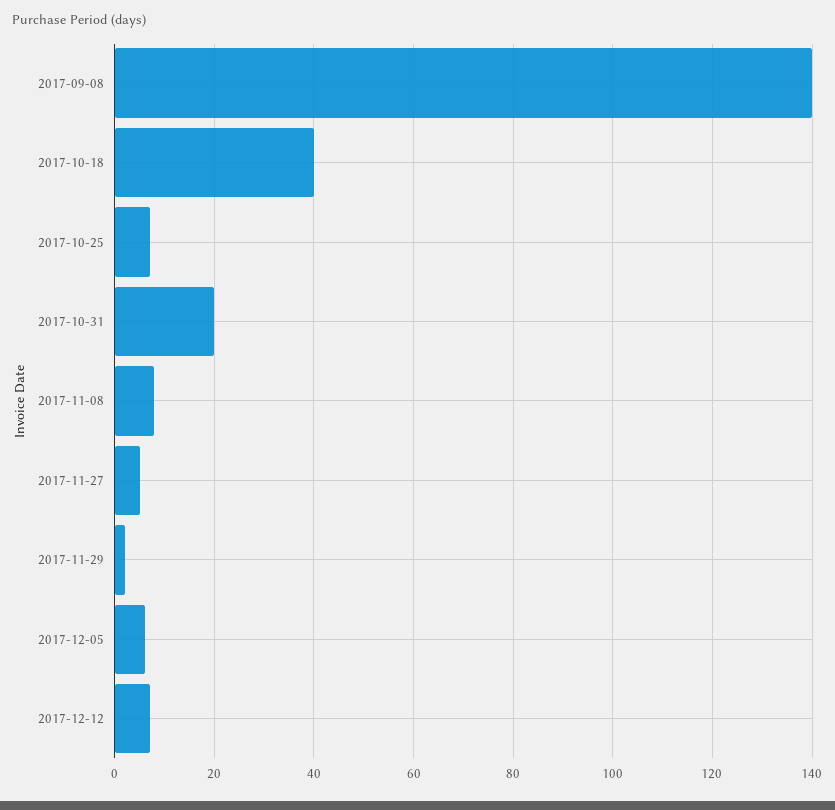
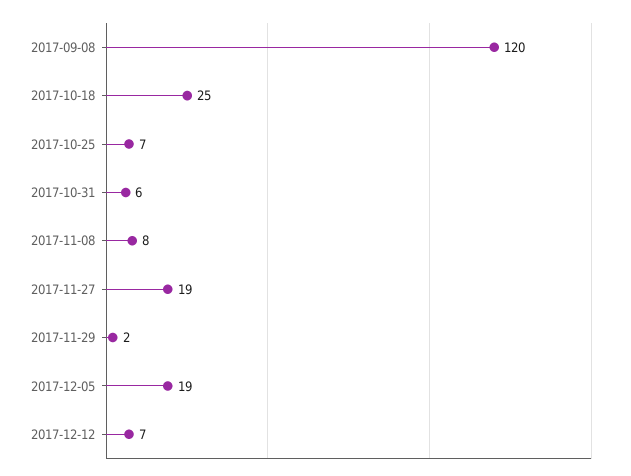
2017-09-08: 140 -> 120
2017-10-18: 40 -> 25
2017-10-31: 20 -> 6
2017-11-27: 5 -> 19
2017-12-05: 5 -> 19

